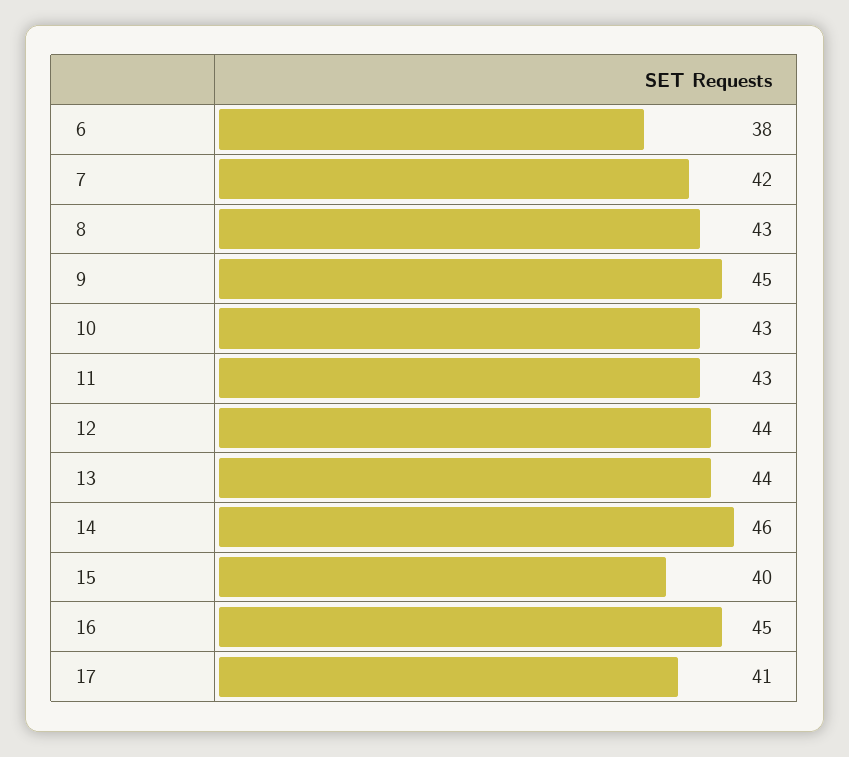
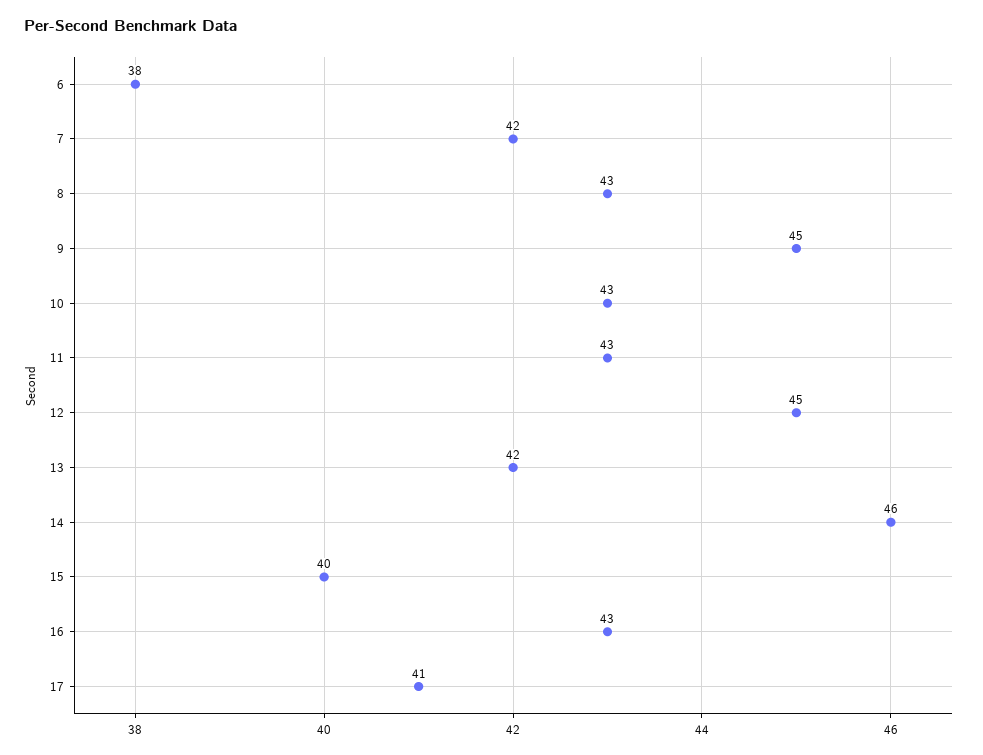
12: 44 -> 45
13: 44 -> 42
16: 45 -> 43

